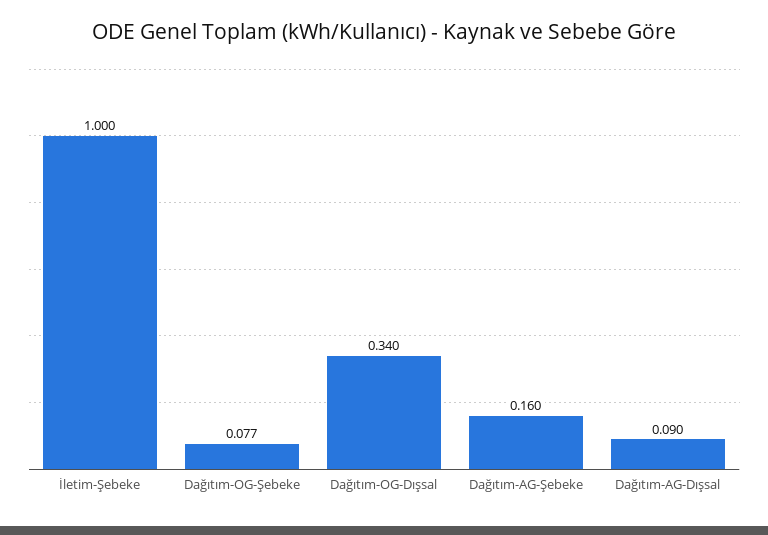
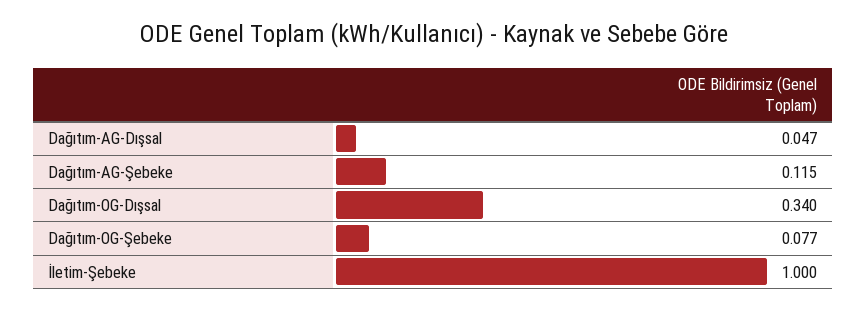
Dağıtım-AG-Şebeke: 0.16 -> 0.115
Dağıtım-AG-Dışsal: 0.09 -> 0.047

